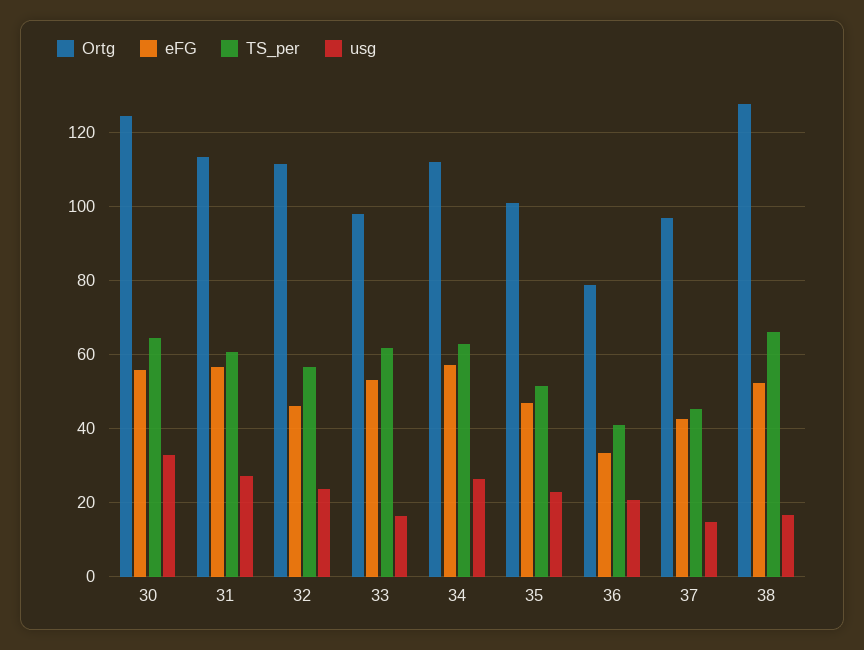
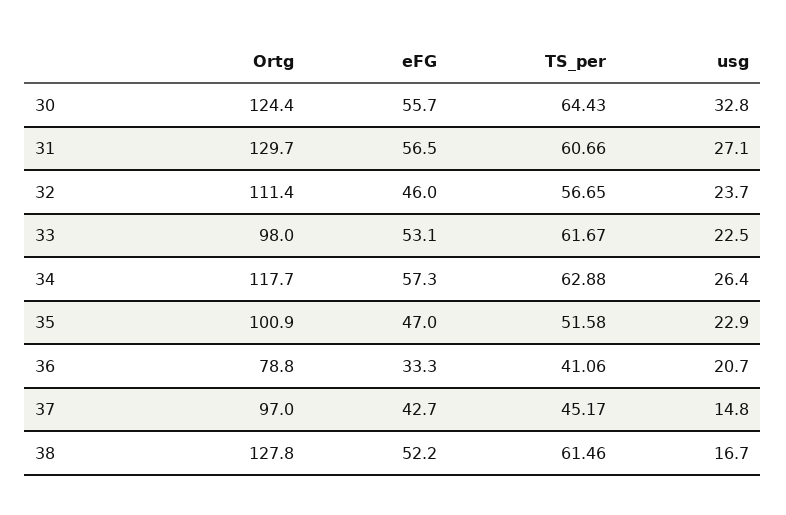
Ortg, 31: 114 -> 129.7
usg, 33: 16 -> 22.5
Ortg, 34: 112 -> 117.7
TS_per, 38: 66 -> 61.46

